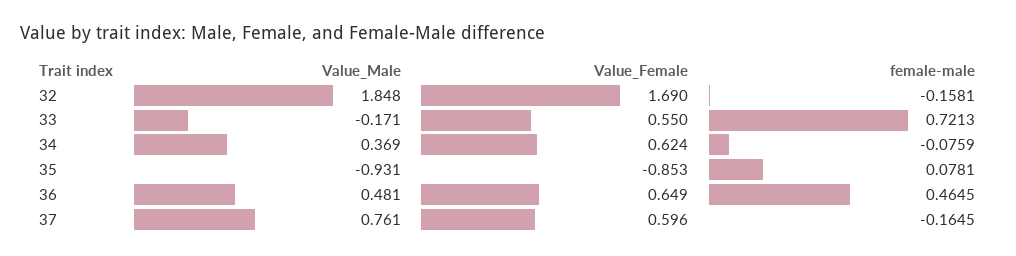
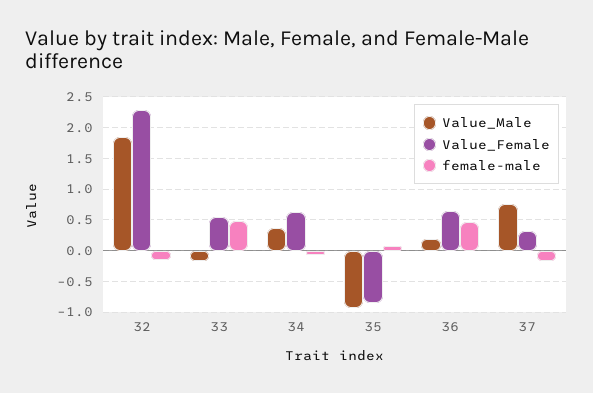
Value_Female, 32: 1.69 -> 2.3
female-male, 33: 0.7213 -> 0.5
Value_Male, 36: 0.481 -> 0.2
Value_Female, 37: 0.596 -> 0.3

